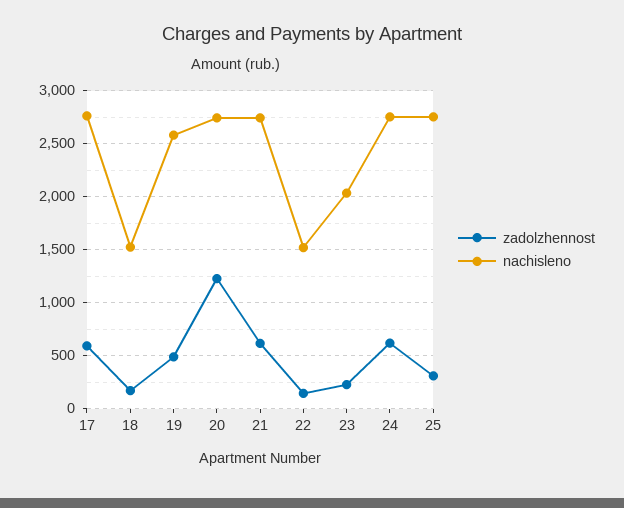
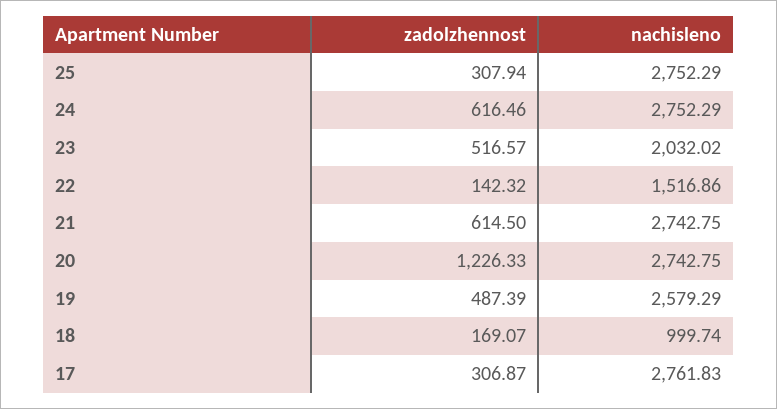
zadolzhennost, 17: 600 -> 306.87
nachisleno, 18: 1500 -> 999.74
zadolzhennost, 23: 200 -> 516.57

